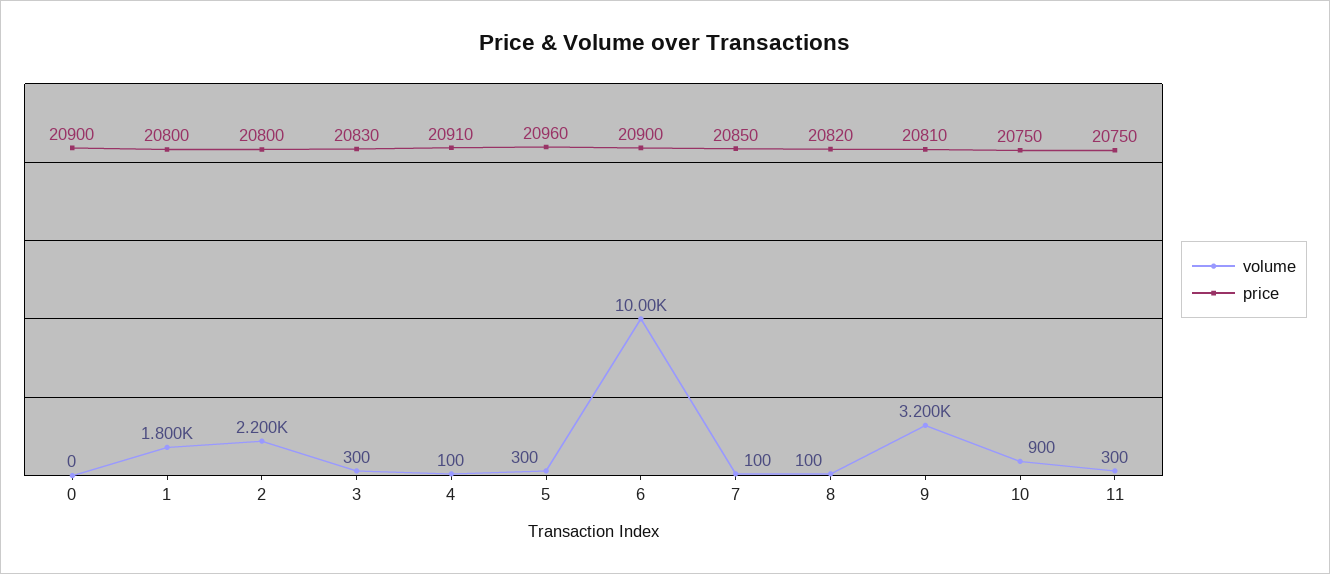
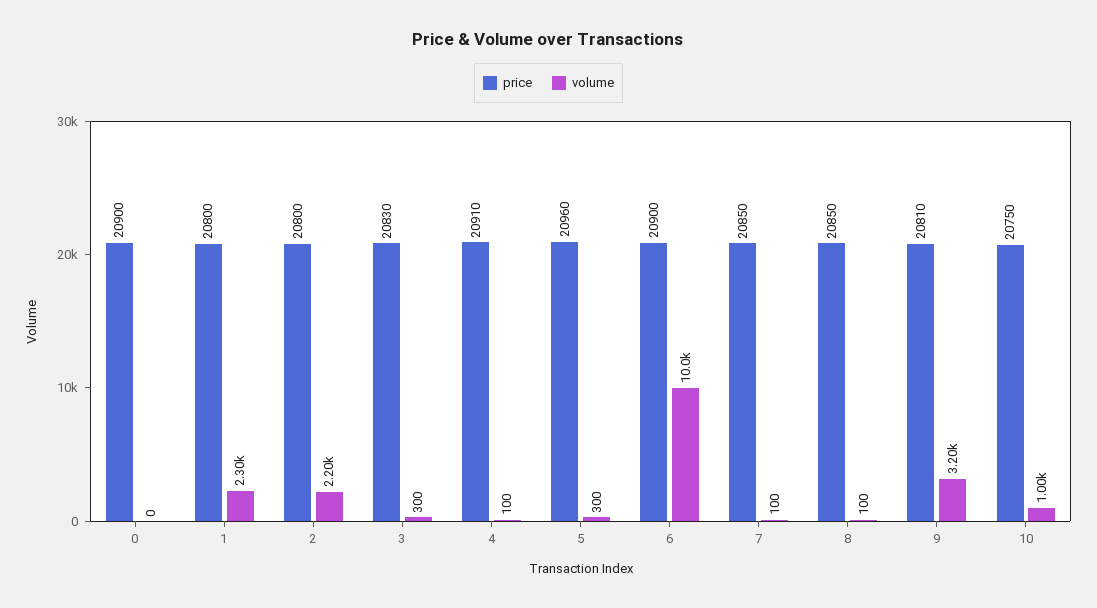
volume, 1: 1800 -> 2300
price, 8: 20820 -> 20850
volume, 10: 900 -> 1000
volume, 11: 300 -> none
price, 11: 20750 -> none

